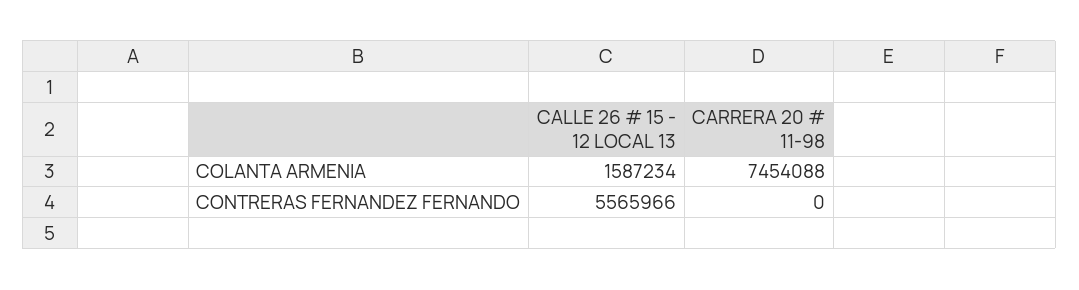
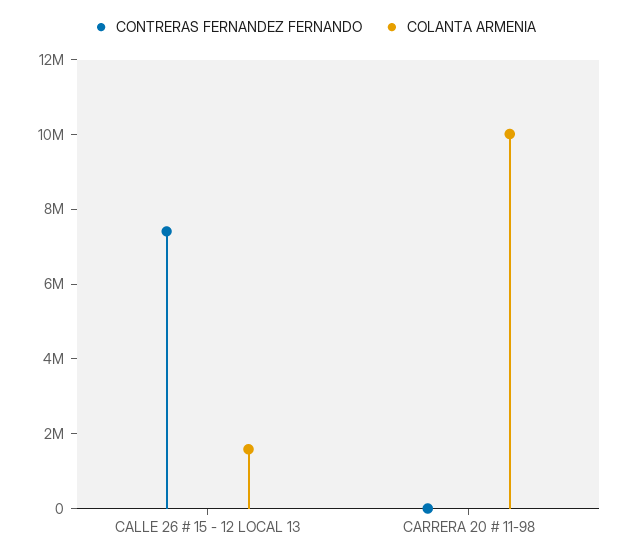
COLANTA ARMENIA, CARRERA 20 # 11-98: 7454088 -> 10000000
CONTRERAS FERNANDEZ FERNANDO, CALLE 26 # 15 - 12 LOCAL 13: 5565966 -> 7500000

